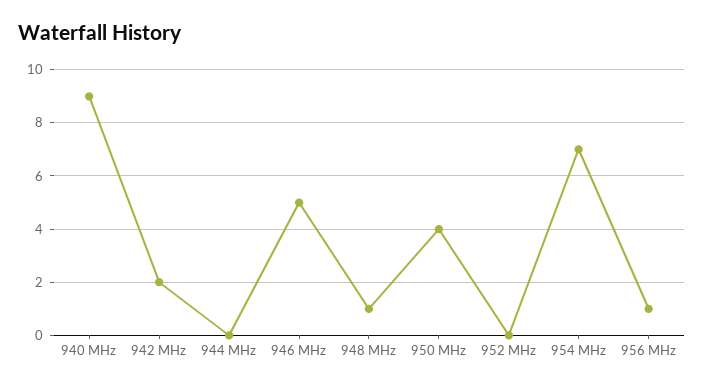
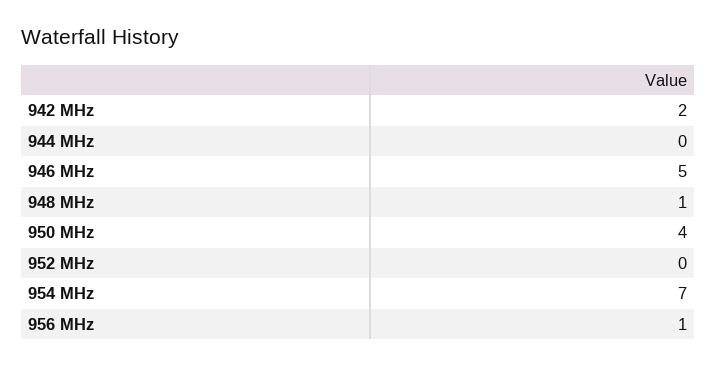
940 MHz: 9 -> none

